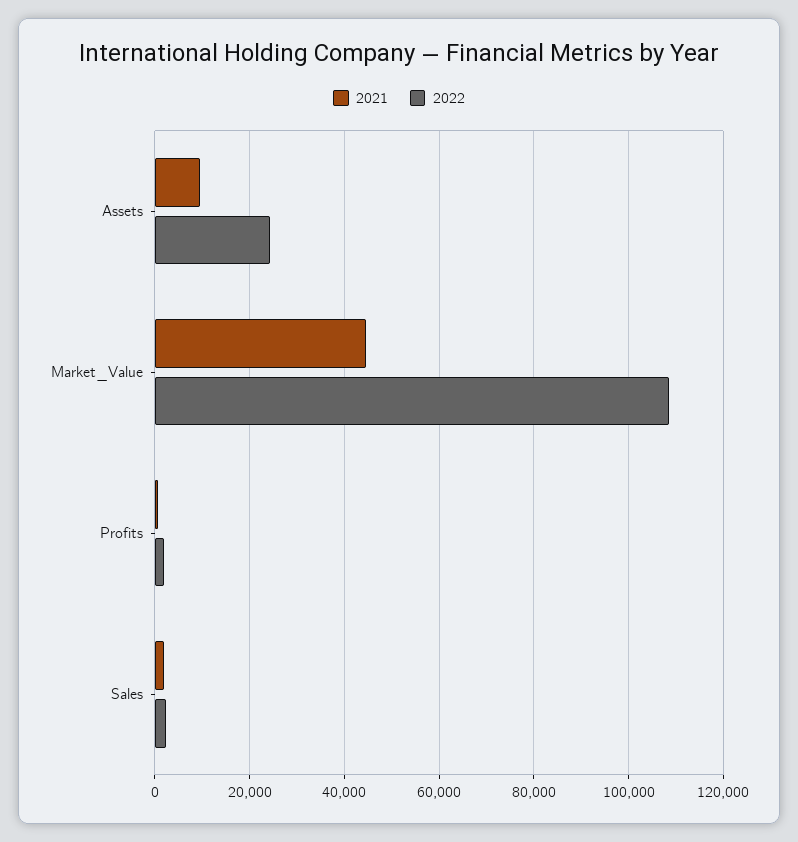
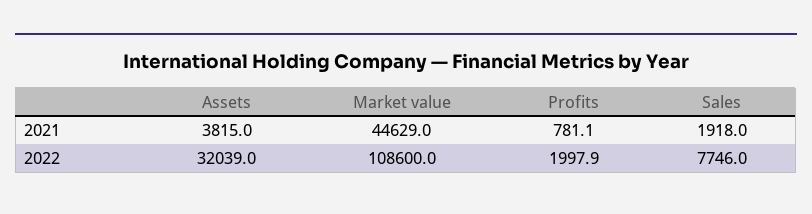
2021, Assets: 10000 -> 3815
2022, Assets: 24000 -> 32039
2022, Sales: 2000 -> 7746

